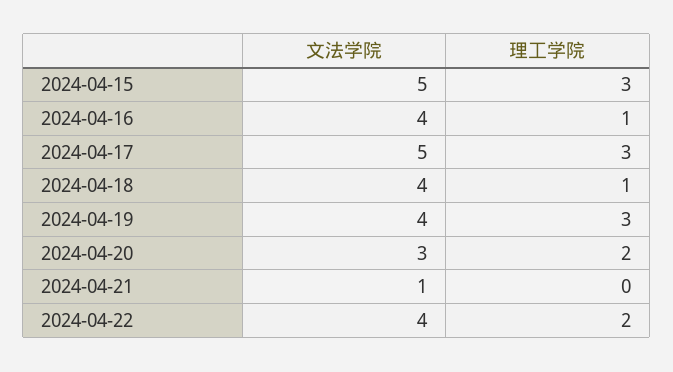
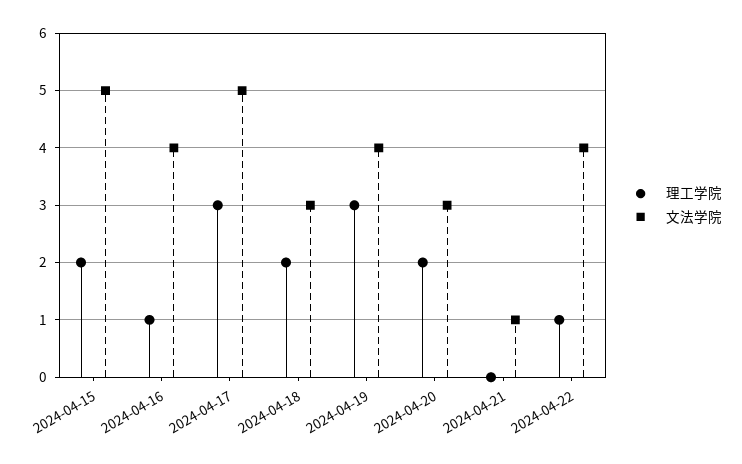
理工学院, 2024-04-15: 3 -> 2
文法学院, 2024-04-18: 4 -> 3
理工学院, 2024-04-18: 1 -> 2
理工学院, 2024-04-22: 2 -> 1

